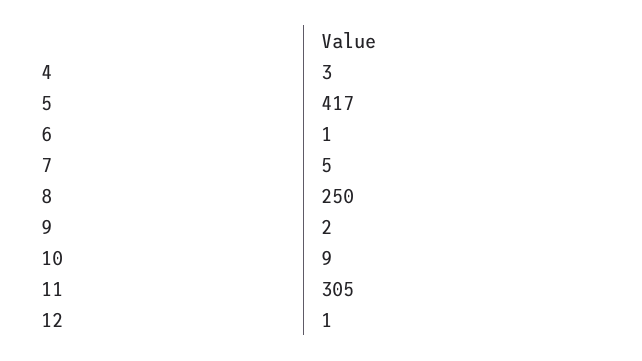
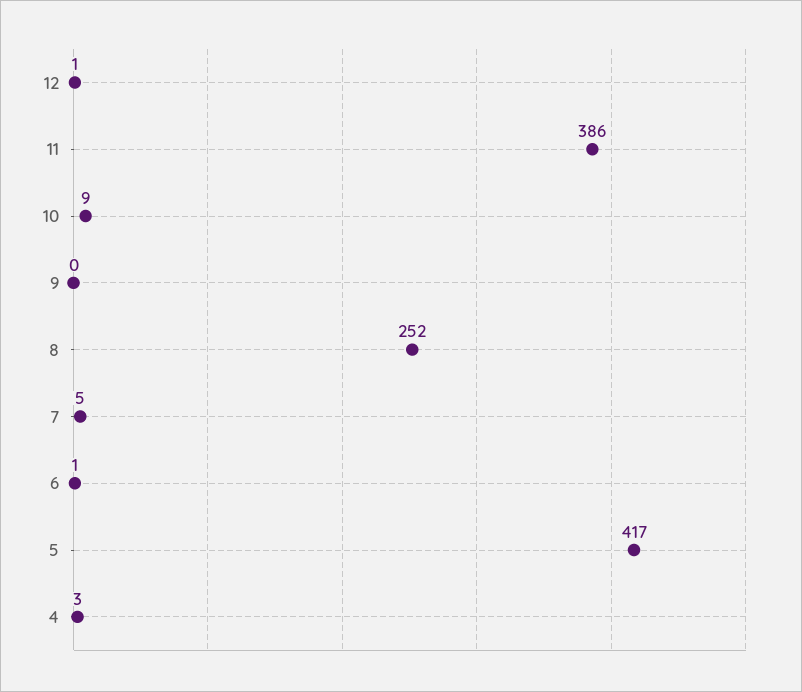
8: 250 -> 252
9: 2 -> 0
11: 305 -> 386

